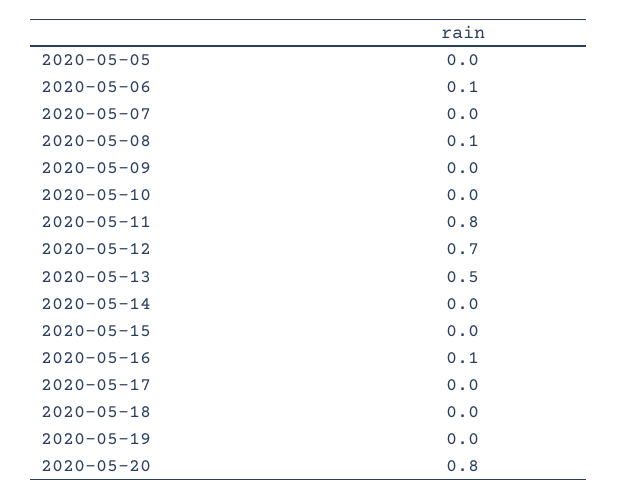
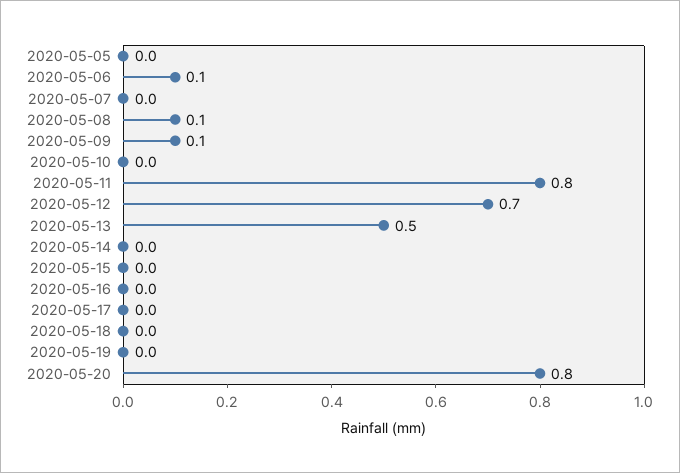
2020-05-09: 0 -> 0.1
2020-05-16: 0.1 -> 0

